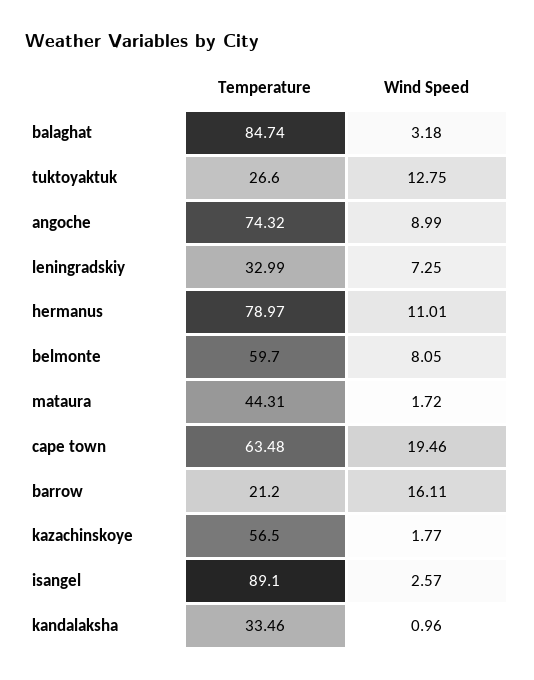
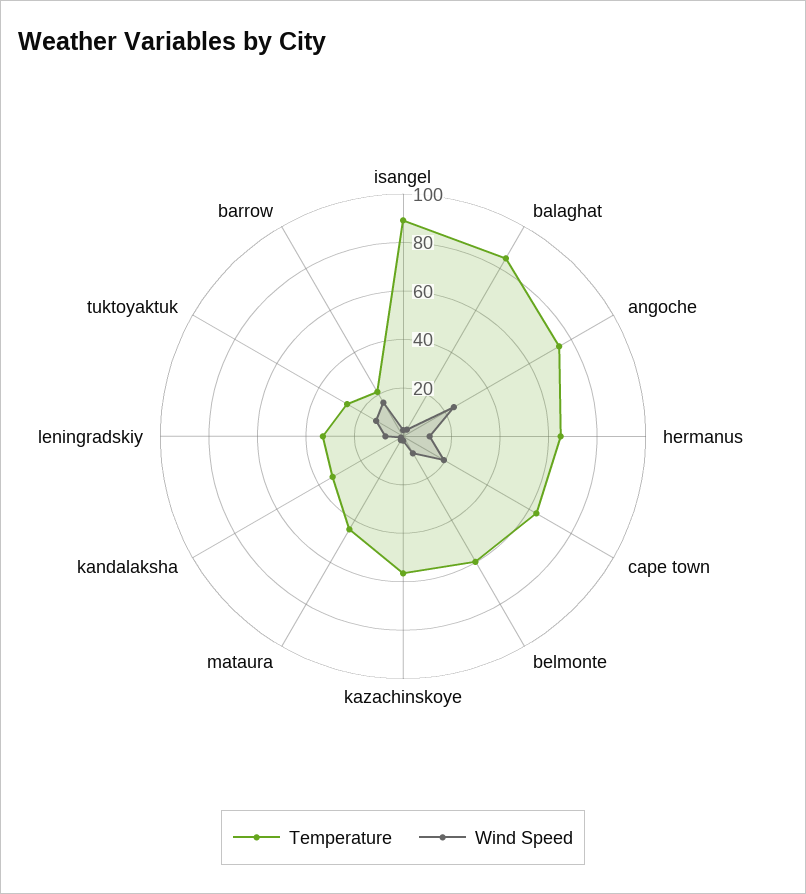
Wind Speed, angoche: 8.99 -> 25
Temperature, hermanus: 78.97 -> 65

